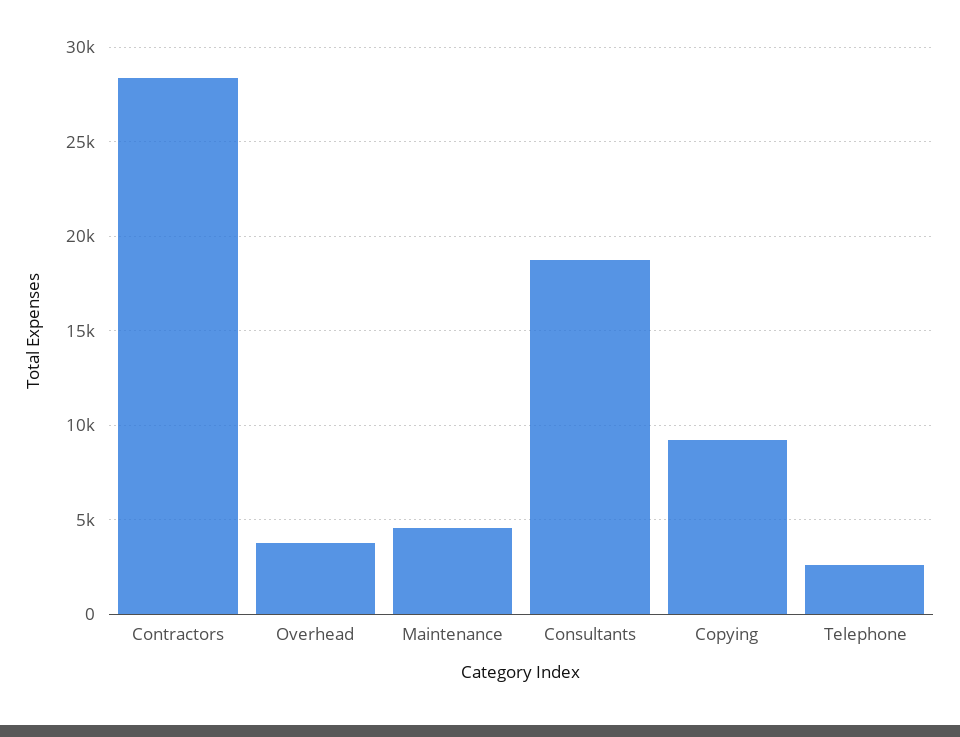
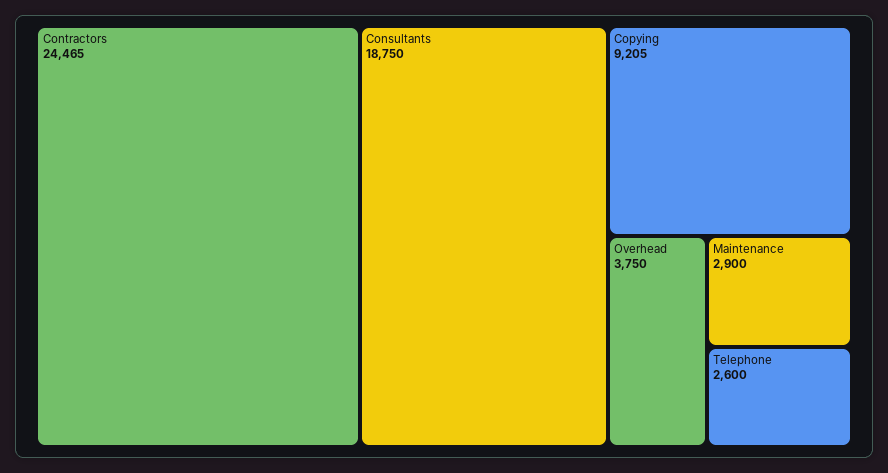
Contractors: 28500 -> 24465
Maintenance: 4500 -> 2900

